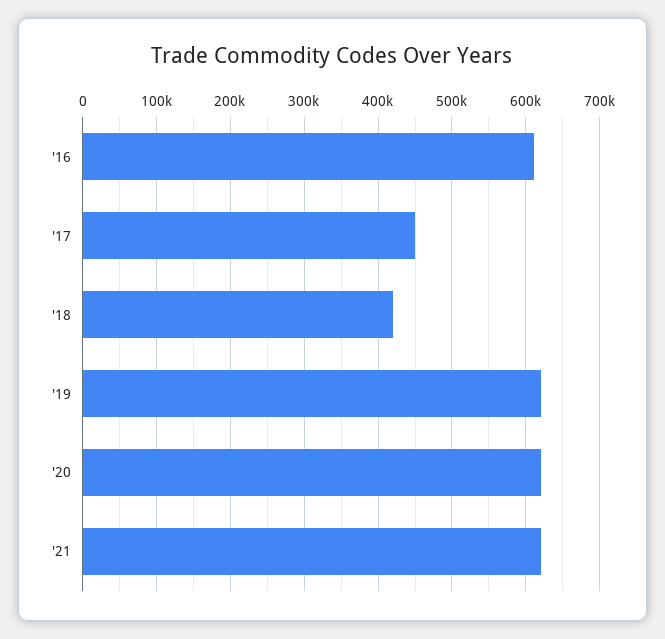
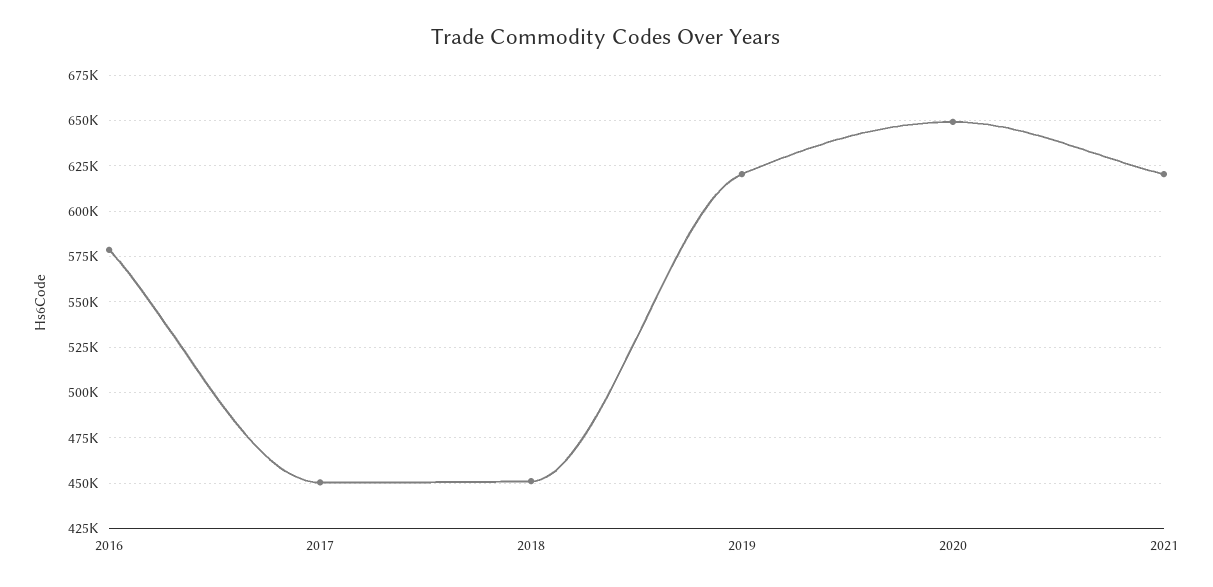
'16: 610000 -> 580000
'18: 420000 -> 450000
'20: 620000 -> 650000

